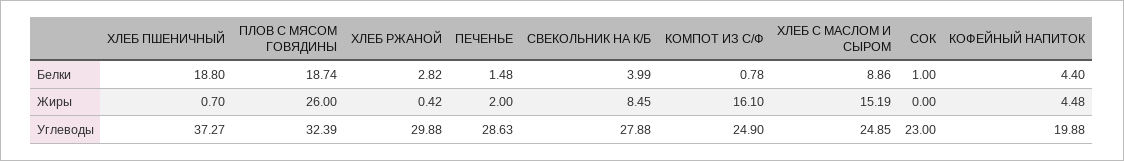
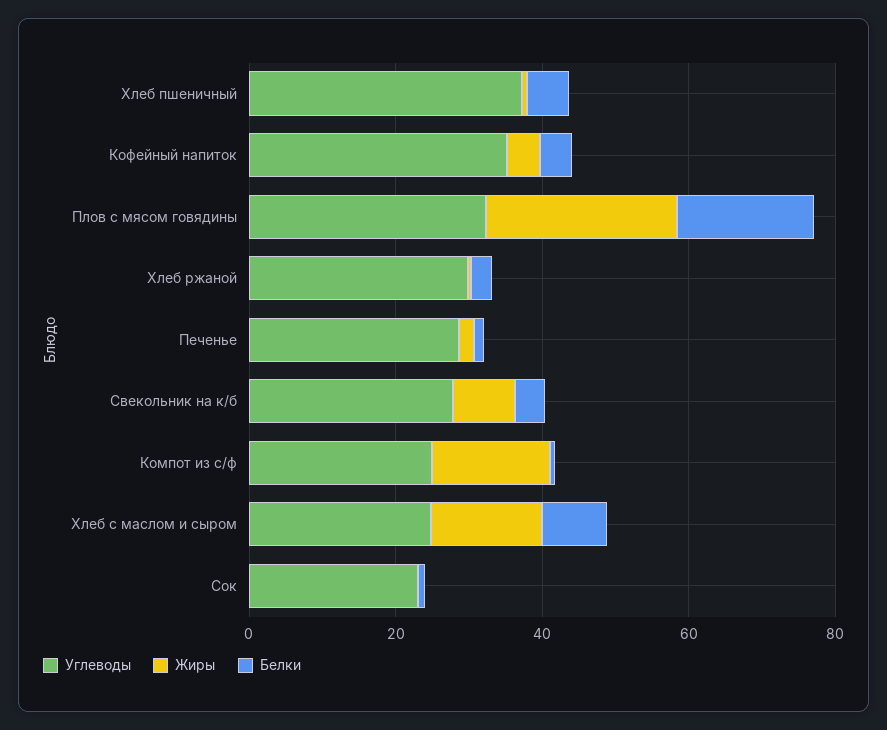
Белки, ХЛЕБ ПШЕНИЧНЫЙ: 18.8 -> 5
Углеводы, КОФЕЙНЫЙ НАПИТОК: 19.88 -> 35

